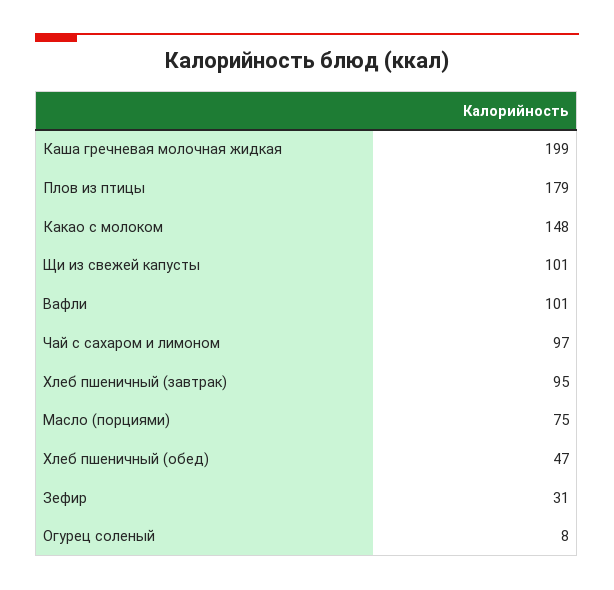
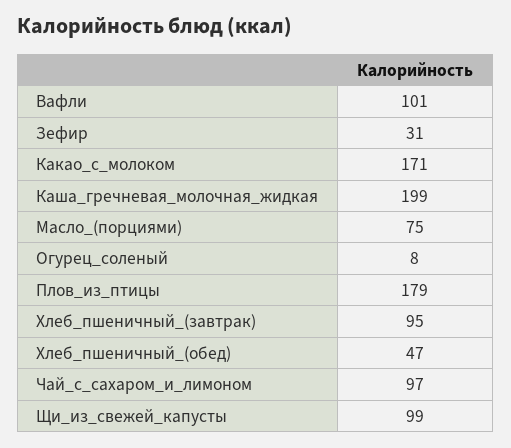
Какао с молоком: 148 -> 171
Щи из свежей капусты: 101 -> 99

